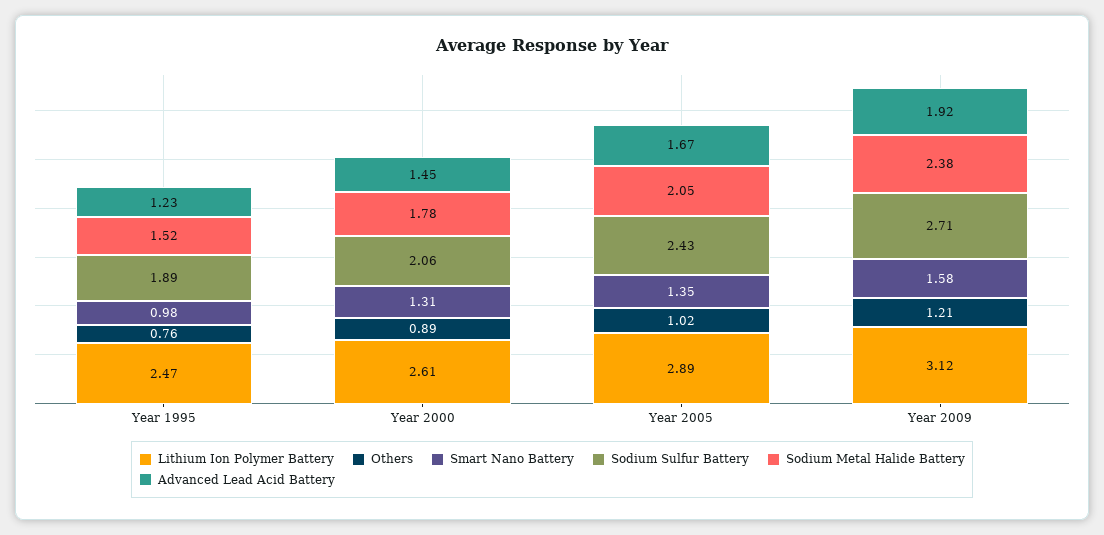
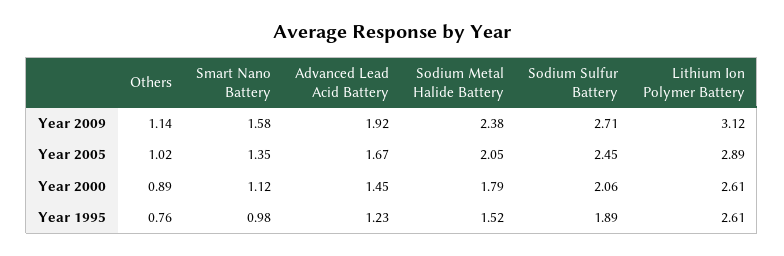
Lithium Ion Polymer Battery, Year 1995: 2.47 -> 2.61
Smart Nano Battery, Year 2000: 1.31 -> 1.12
Sodium Metal Halide Battery, Year 2000: 1.78 -> 1.79
Sodium Sulfur Battery, Year 2005: 2.43 -> 2.45
Others, Year 2009: 1.21 -> 1.14

